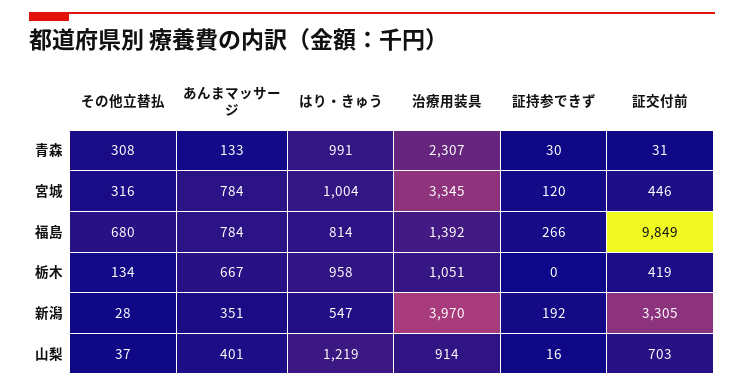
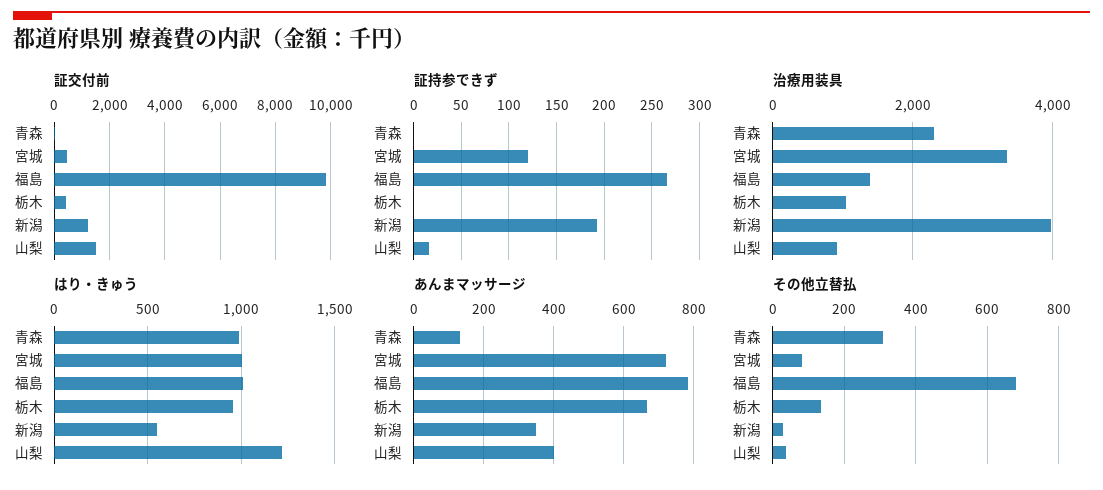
証持参できず, 青森: 30 -> 0
その他立替払, 宮城: 316 -> 80
あんまマッサージ, 宮城: 784 -> 720
はり・きゅう, 福島: 814 -> 1000
証交付前, 新潟: 3305 -> 1250
証交付前, 山梨: 703 -> 1500

